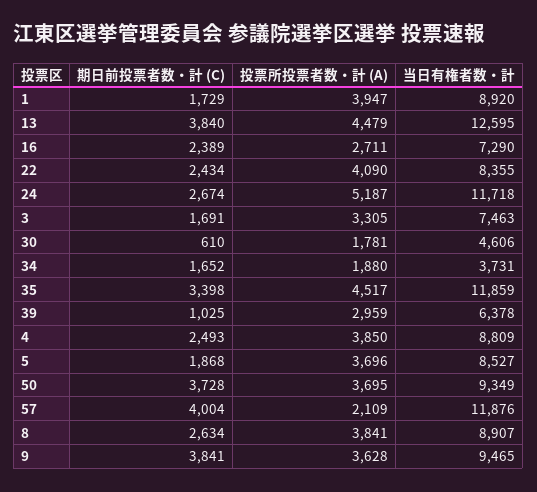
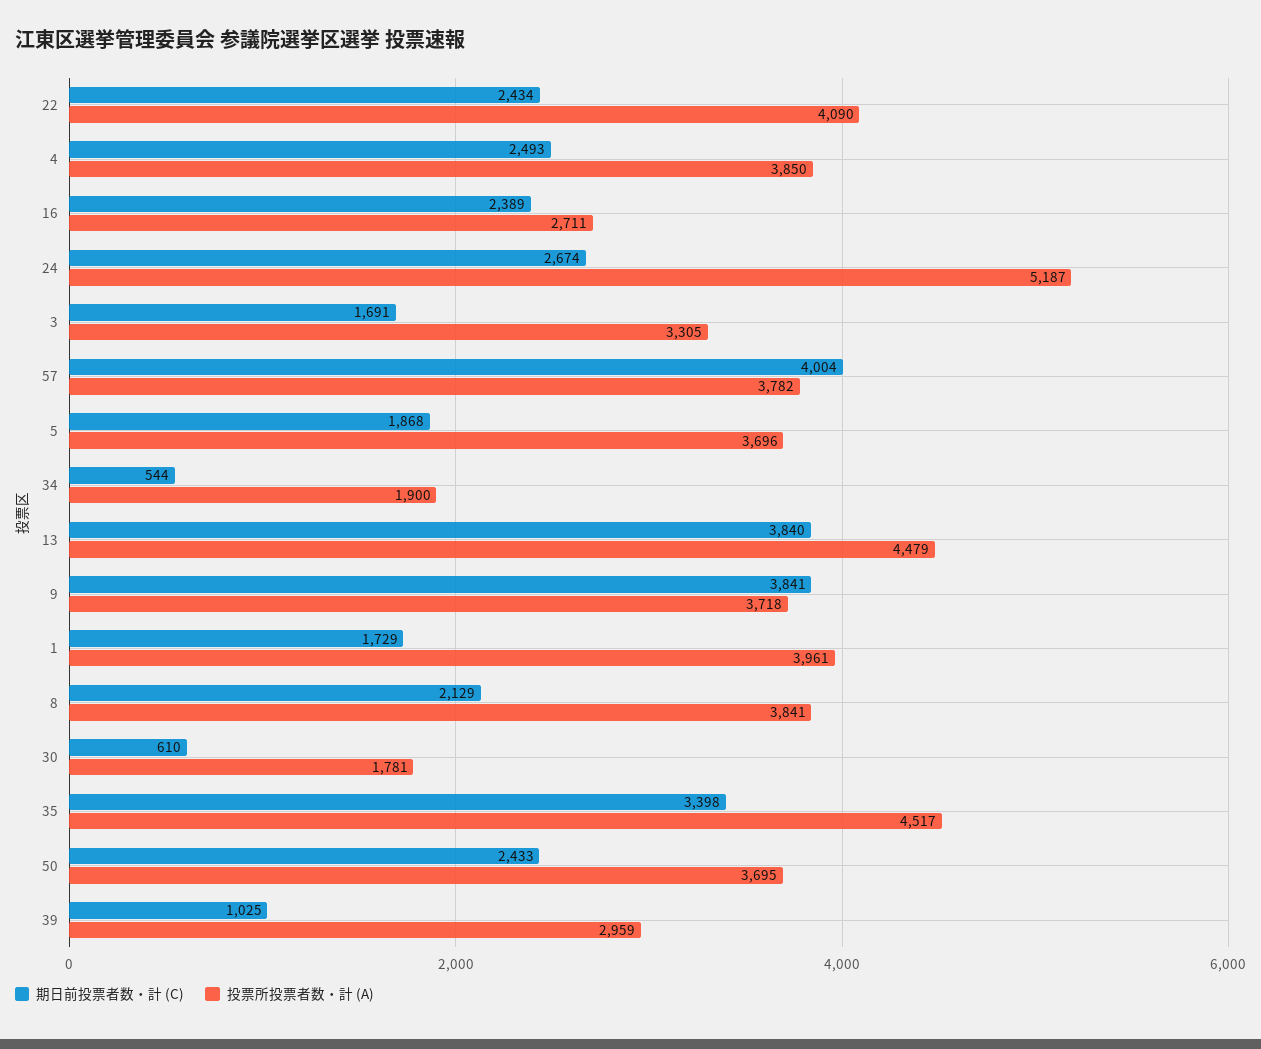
投票所投票者数・計 (A), 1: 3947 -> 3961
当日有権者数・計, 1: 8920 -> none
当日有権者数・計, 13: 12595 -> none
当日有権者数・計, 16: 7290 -> none
当日有権者数・計, 22: 8355 -> none
当日有権者数・計, 24: 11718 -> none
当日有権者数・計, 3: 7463 -> none
当日有権者数・計, 30: 4606 -> none
期日前投票者数・計 (C), 34: 1652 -> 544
投票所投票者数・計 (A), 34: 1880 -> 1900
当日有権者数・計, 34: 3731 -> none
当日有権者数・計, 35: 11859 -> none
当日有権者数・計, 39: 6378 -> none
当日有権者数・計, 4: 8809 -> none
当日有権者数・計, 5: 8527 -> none
期日前投票者数・計 (C), 50: 3728 -> 2433
当日有権者数・計, 50: 9349 -> none
投票所投票者数・計 (A), 57: 2109 -> 3782
当日有権者数・計, 57: 11876 -> none
期日前投票者数・計 (C), 8: 2634 -> 2129
当日有権者数・計, 8: 8907 -> none
投票所投票者数・計 (A), 9: 3628 -> 3718
当日有権者数・計, 9: 9465 -> none

